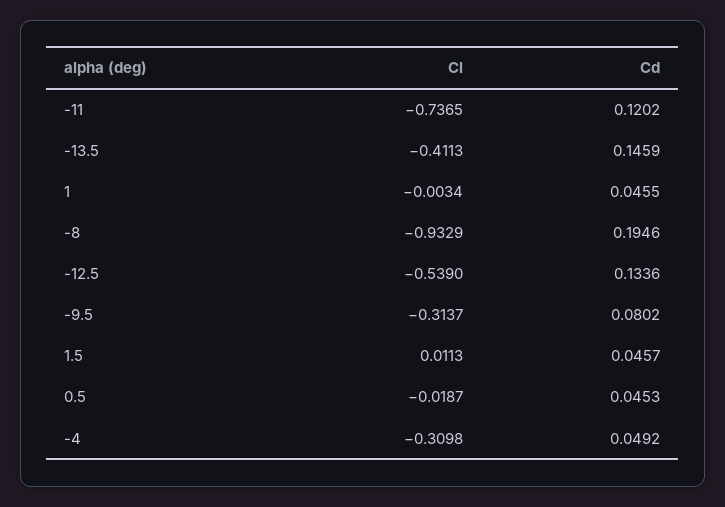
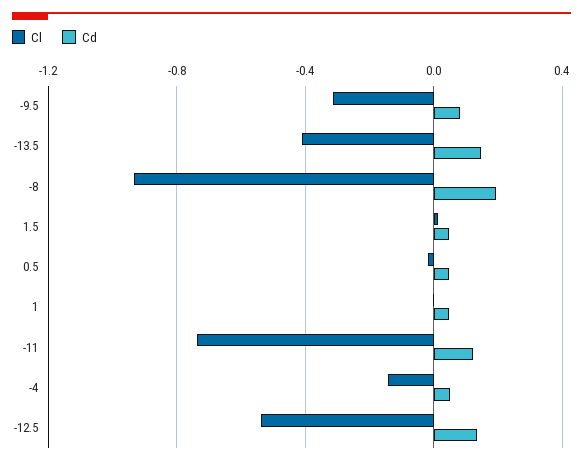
Cl, -4: -0.3098 -> -0.15

